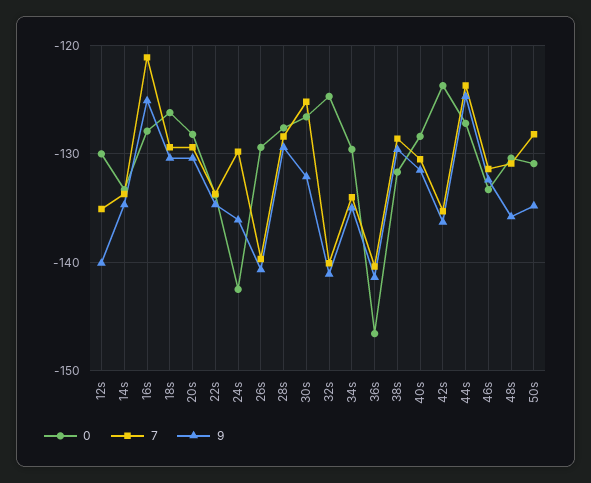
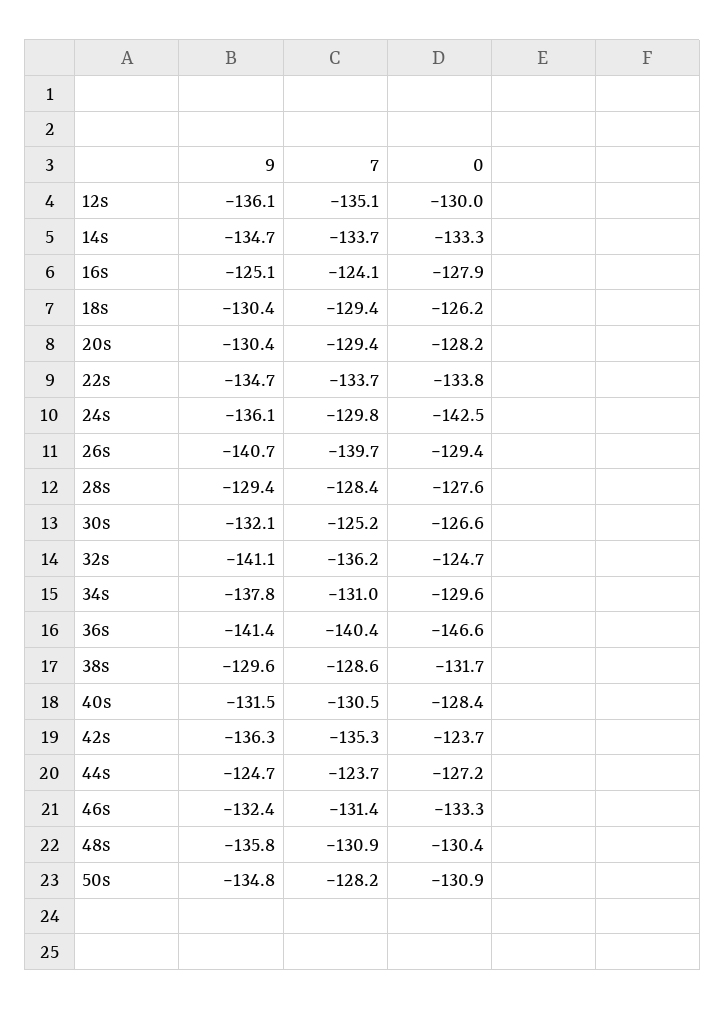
9, 12s: -140 -> -136.1
7, 16s: -121 -> -124.1
7, 32s: -140 -> -136.2
7, 34s: -134 -> -131
9, 34s: -135 -> -137.8

